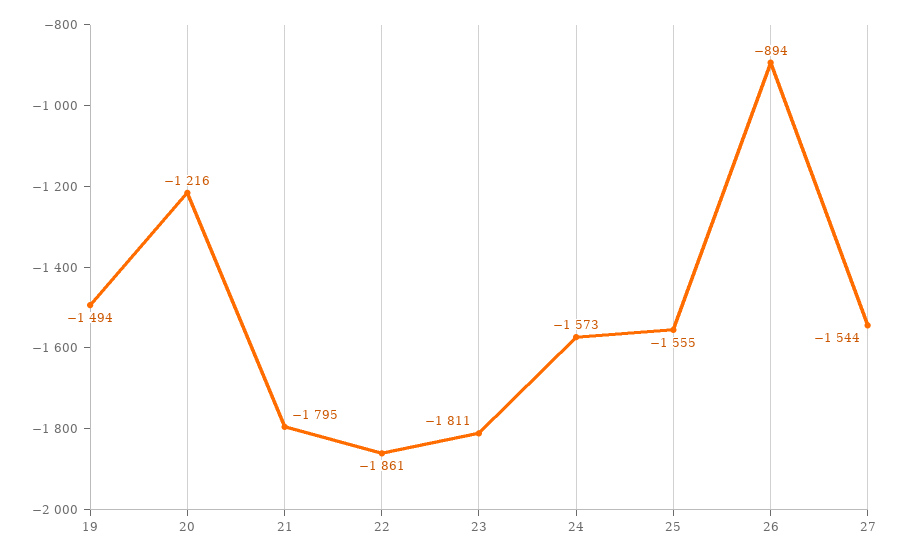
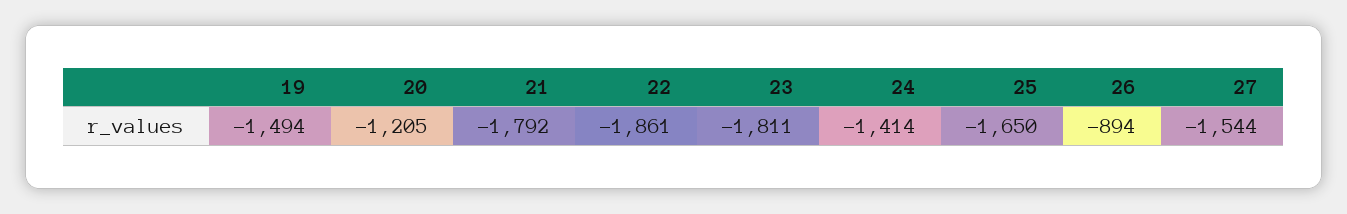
20: -1216 -> -1205
21: -1795 -> -1792
24: -1573 -> -1414
25: -1555 -> -1650

